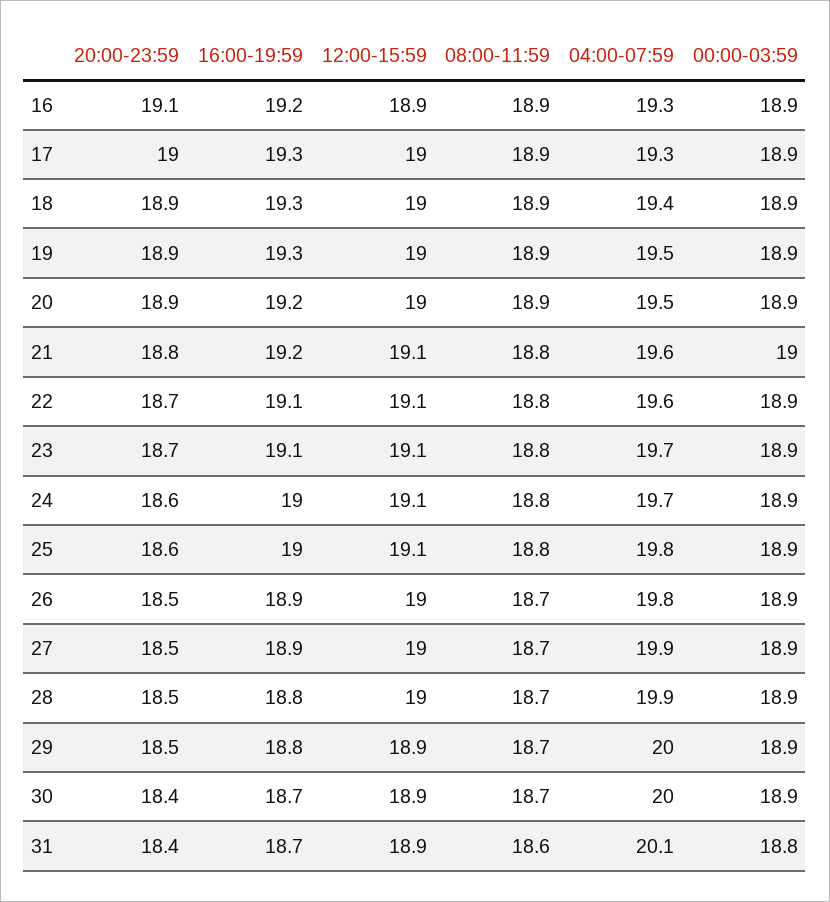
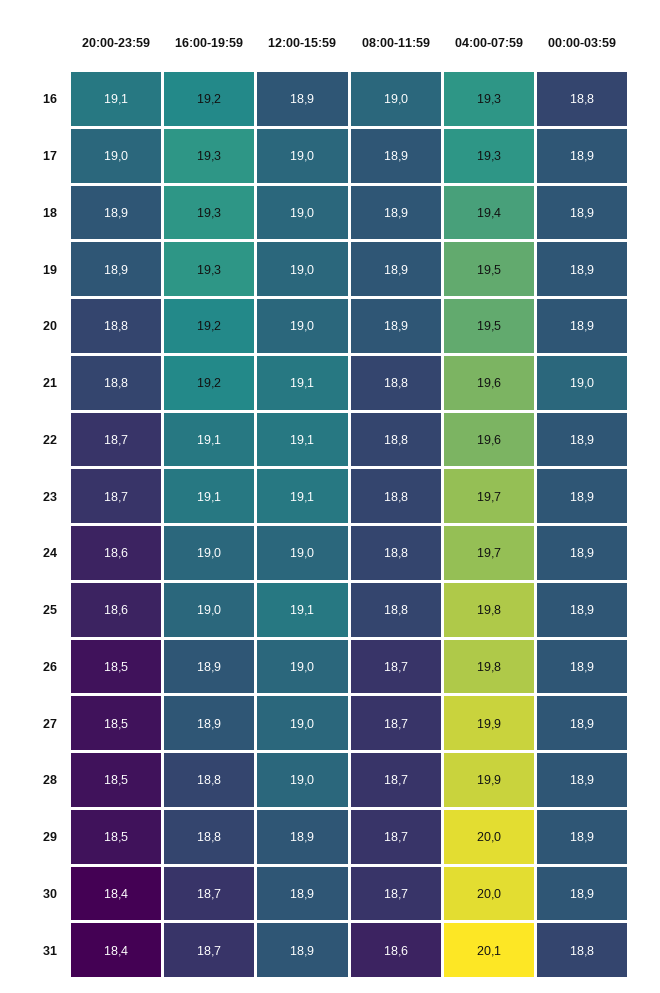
08:00-11:59, 16: 18.9 -> 19
00:00-03:59, 16: 18.9 -> 18.8
20:00-23:59, 20: 18.9 -> 18.8
12:00-15:59, 24: 19.1 -> 19

